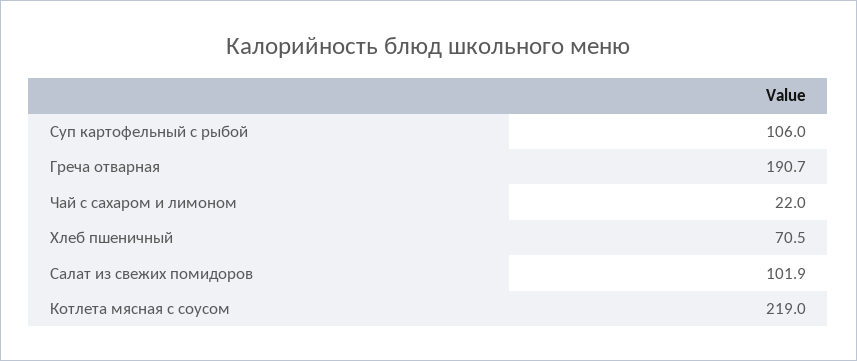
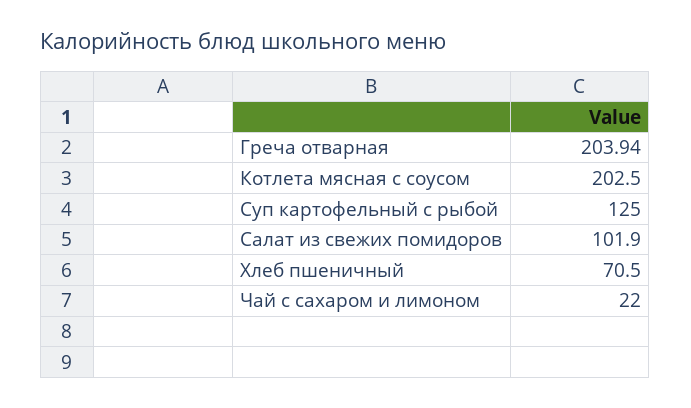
Суп картофельный с рыбой: 106 -> 125
Греча отварная: 190.7 -> 203.94
Котлета мясная с соусом: 219 -> 202.5

